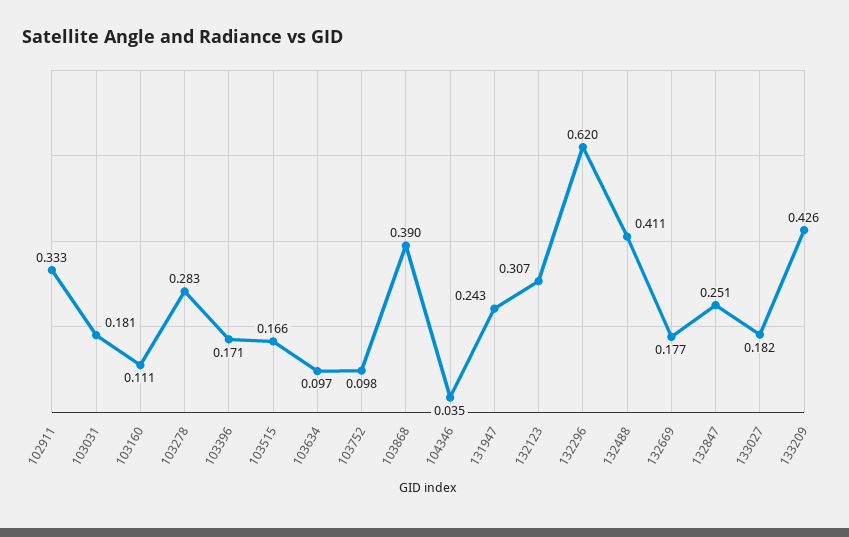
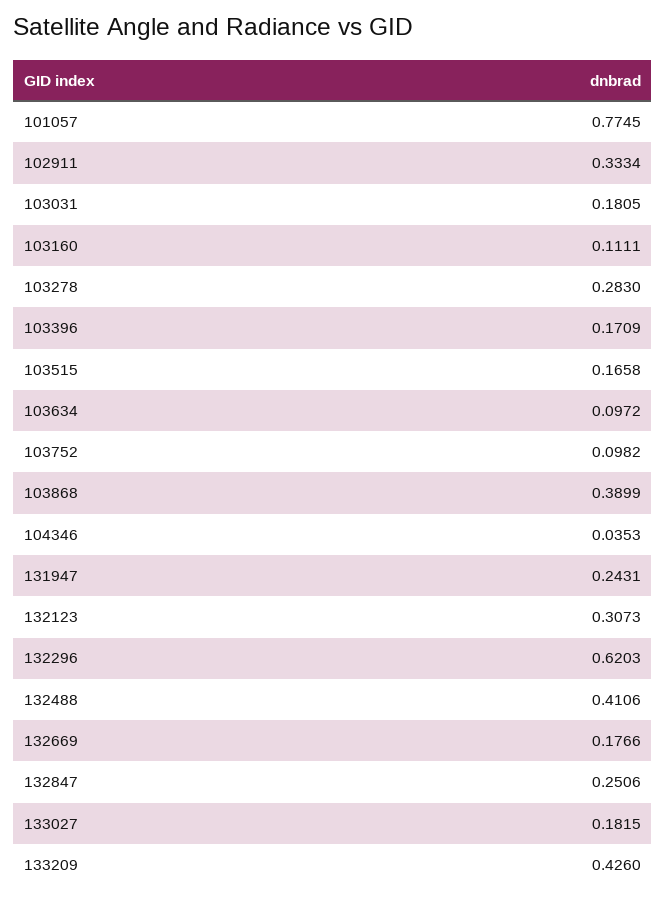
101057: none -> 0.7745

